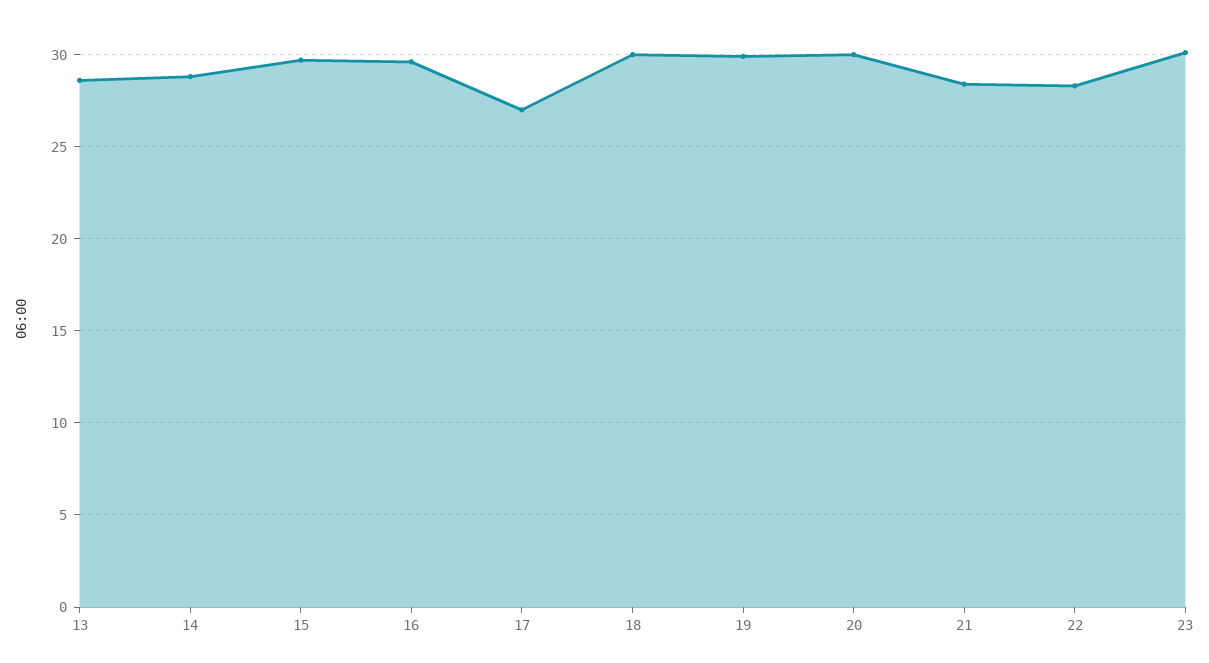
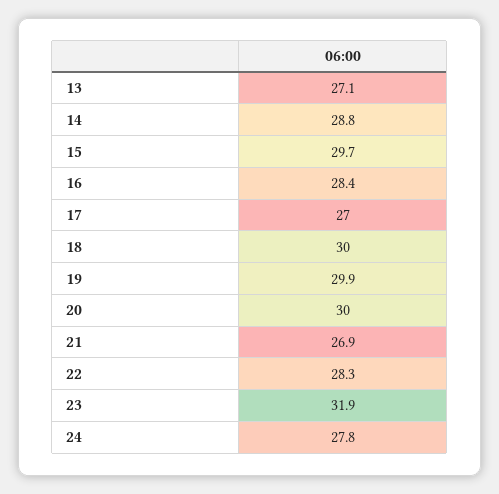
13: 28.5 -> 27.1
16: 29.5 -> 28.4
21: 28.5 -> 26.9
23: 30 -> 31.9
24: none -> 27.8

